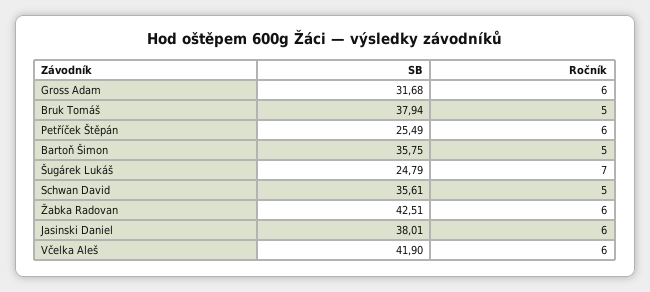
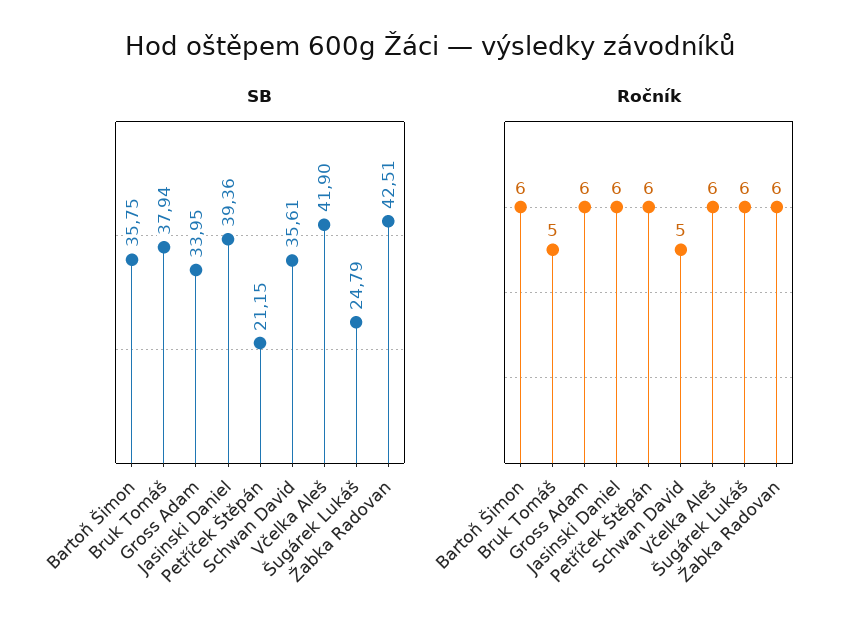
SB, Gross Adam: 31.68 -> 33.95
SB, Petříček Štěpán: 25.49 -> 21.15
Ročník, Bartoň Šimon: 5 -> 6
Ročník, Šugárek Lukáš: 7 -> 6
SB, Jasinski Daniel: 38.01 -> 39.36

